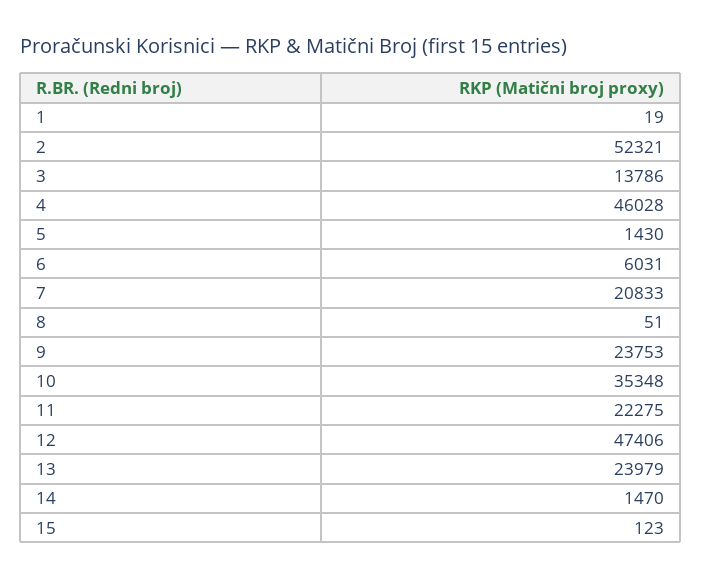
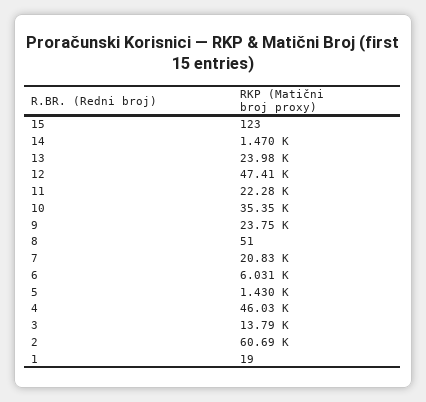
2: 52321 -> 60690

